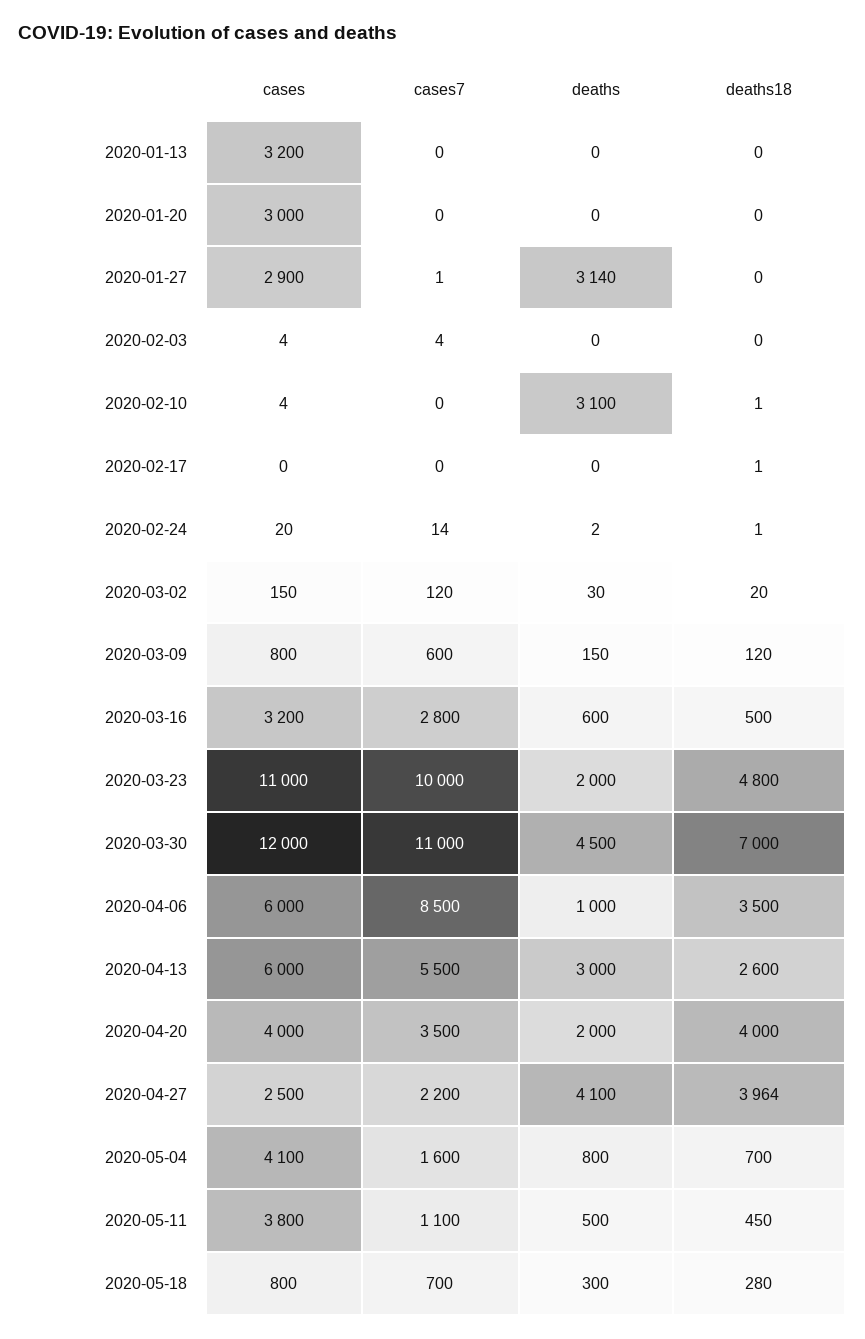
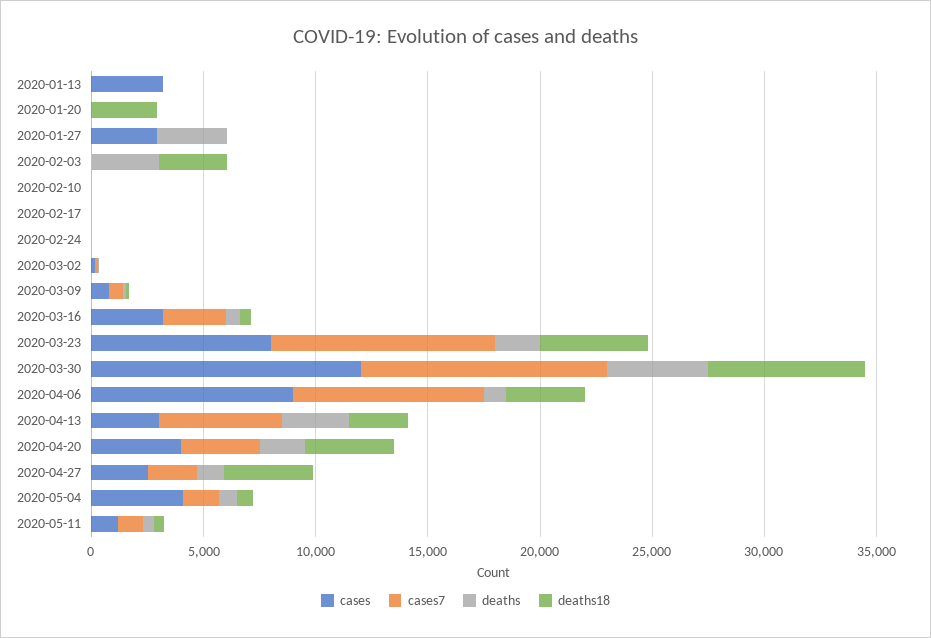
cases, 2020-01-20: 3000 -> 0
deaths18, 2020-01-20: 0 -> 3000
deaths, 2020-02-03: 0 -> 3000
deaths18, 2020-02-03: 0 -> 3000
deaths, 2020-02-10: 3100 -> 0
cases, 2020-03-23: 11000 -> 8000
cases, 2020-04-06: 6000 -> 9000
cases, 2020-04-13: 6000 -> 3000
deaths, 2020-04-27: 4100 -> 1000
cases, 2020-05-11: 3800 -> 1000
cases, 2020-05-18: 800 -> none
cases7, 2020-05-18: 700 -> none
deaths, 2020-05-18: 300 -> none
deaths18, 2020-05-18: 280 -> none

